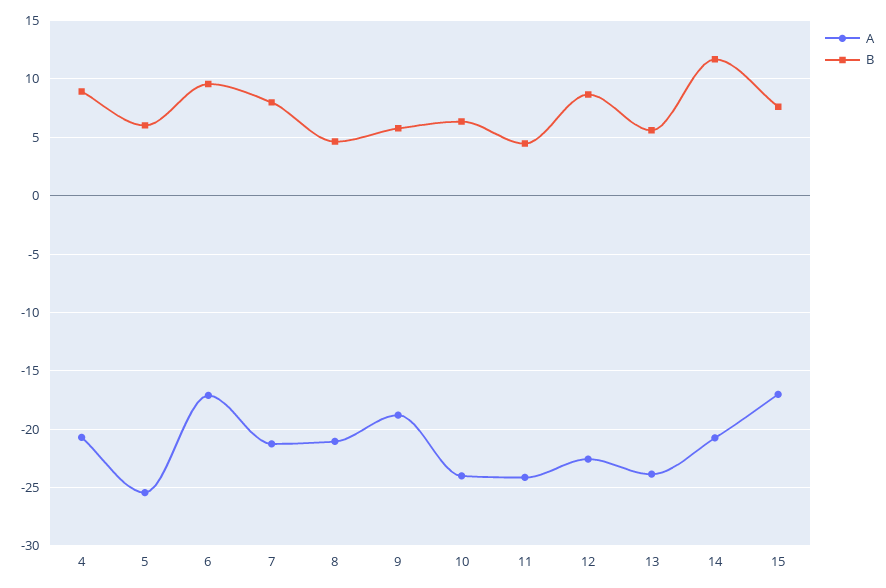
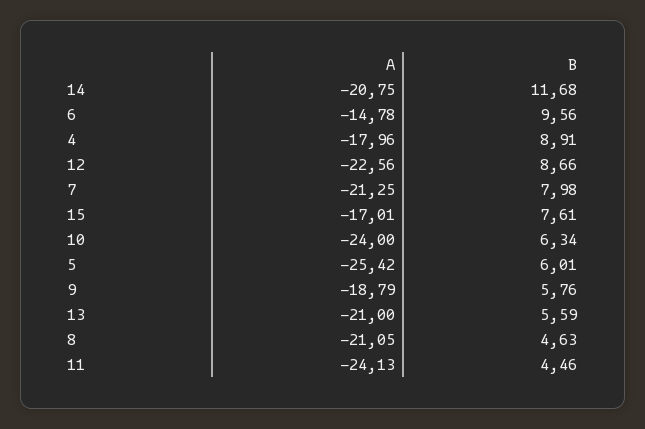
A, 4: -21 -> -17.96
A, 6: -17 -> -14.78
A, 13: -24 -> -21

